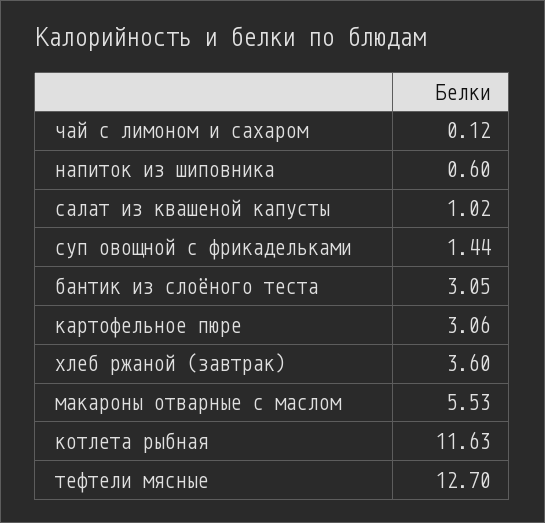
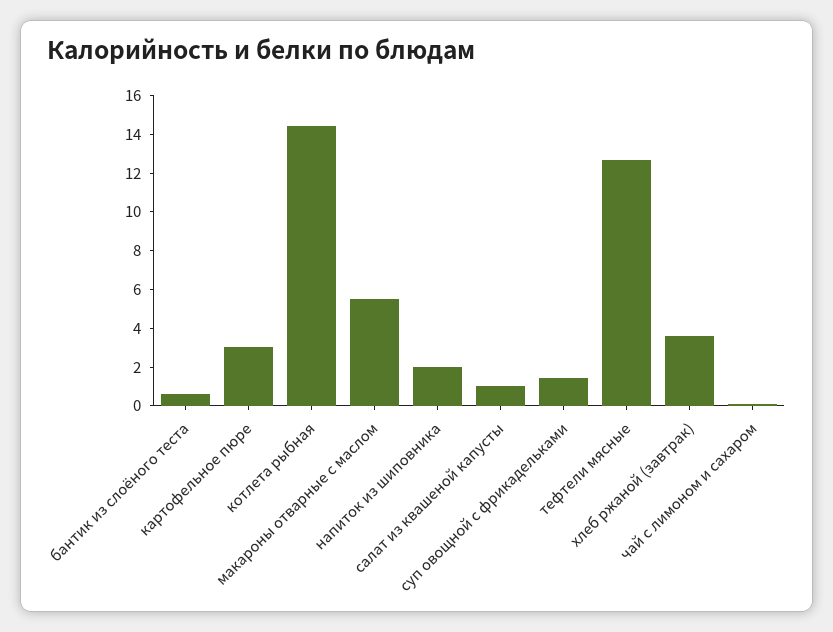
напиток из шиповника: 0.6 -> 2
бантик из слоёного теста: 3.05 -> 0.5
котлета рыбная: 11.63 -> 14.5

